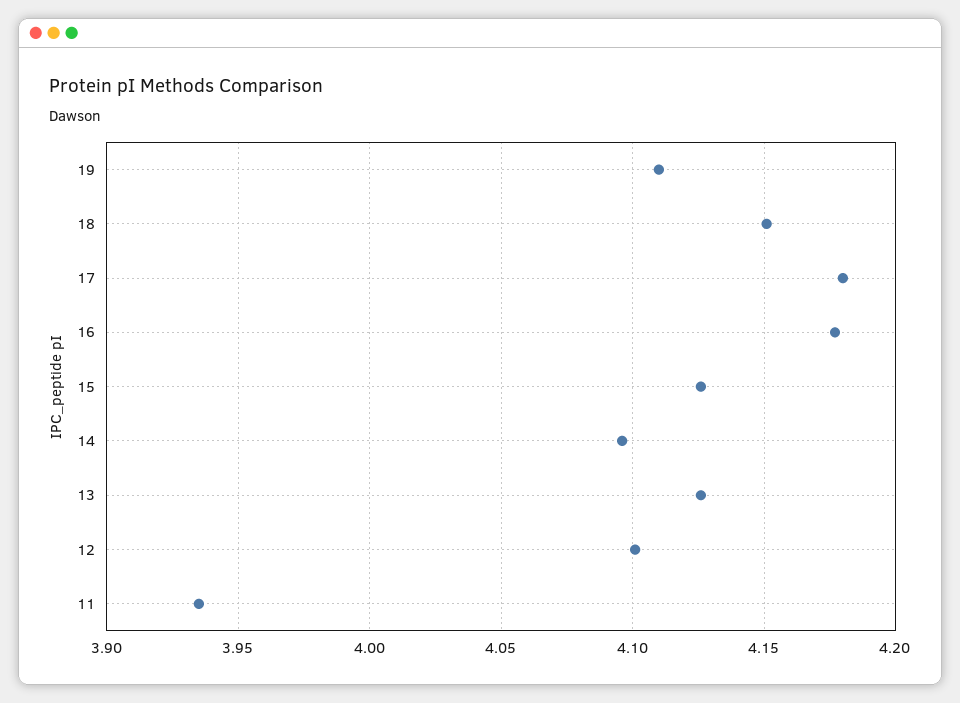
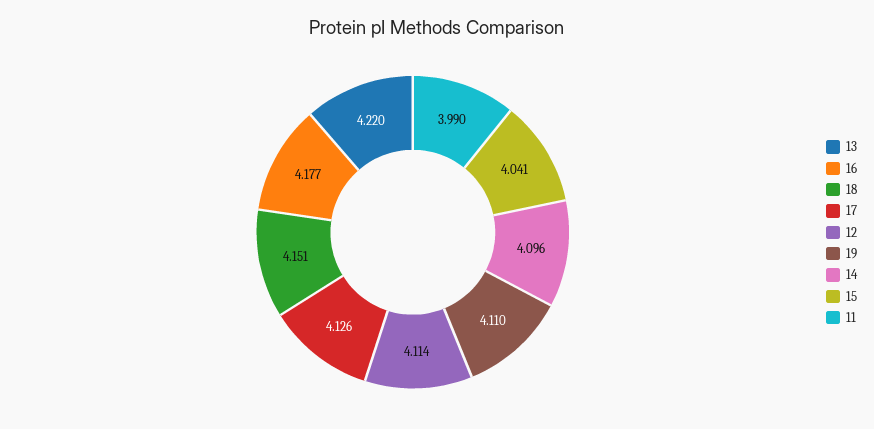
17: 4.18 -> 4.126
15: 4.125 -> 4.041
13: 4.125 -> 4.22
12: 4.1 -> 4.114
11: 3.935 -> 3.99

